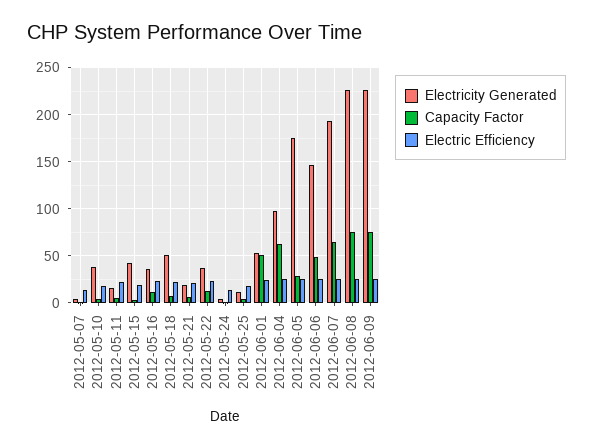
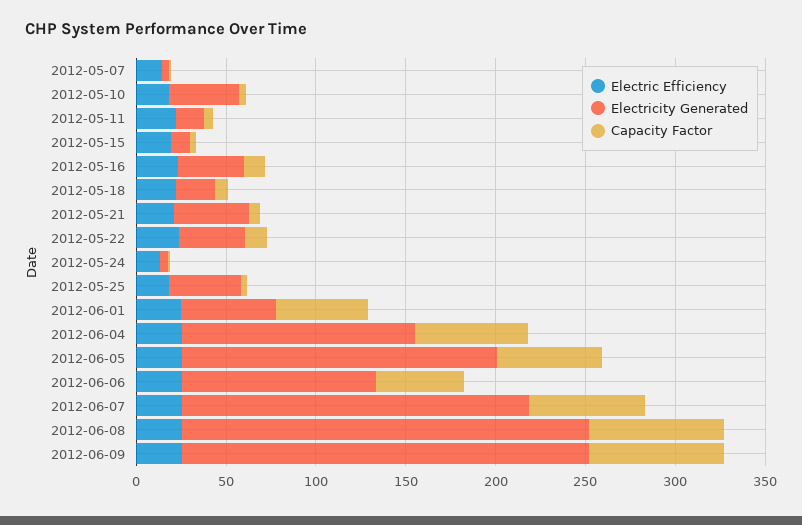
Electricity Generated, 2012-05-15: 40 -> 10
Electricity Generated, 2012-05-18: 50 -> 20
Electricity Generated, 2012-05-21: 20 -> 40
Electricity Generated, 2012-05-25: 10 -> 40
Electricity Generated, 2012-06-04: 100 -> 130
Capacity Factor, 2012-06-05: 30 -> 60
Electricity Generated, 2012-06-06: 150 -> 110

